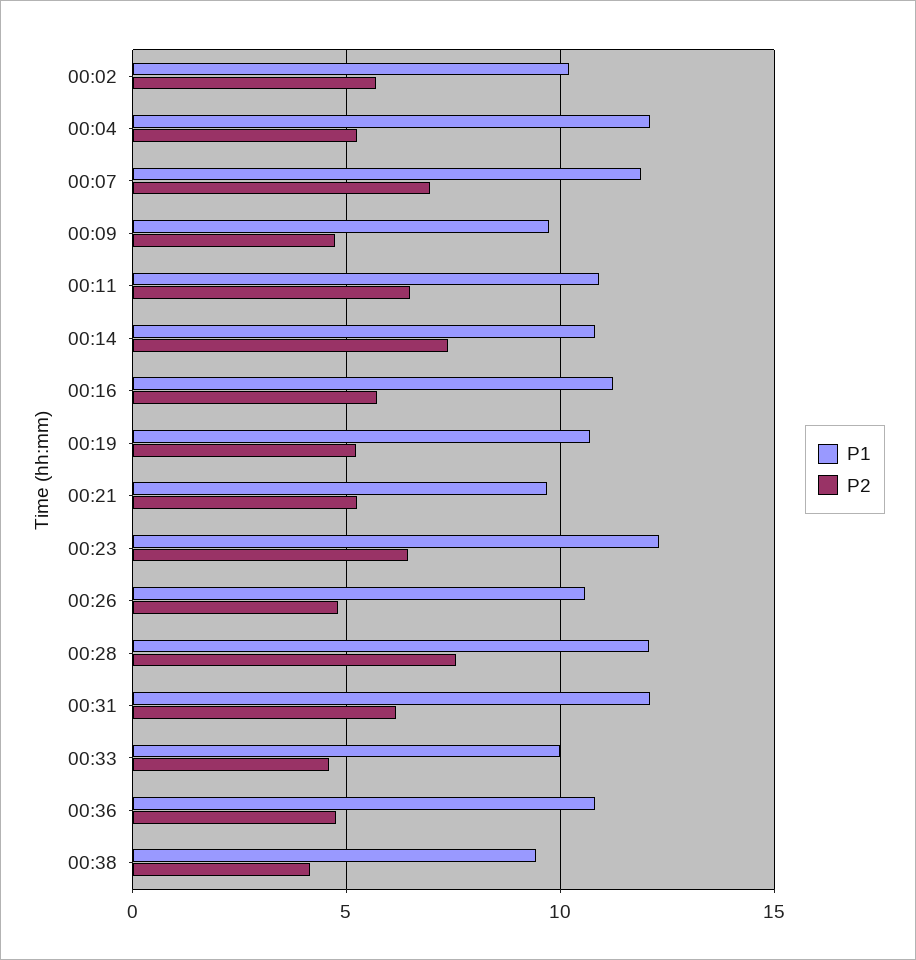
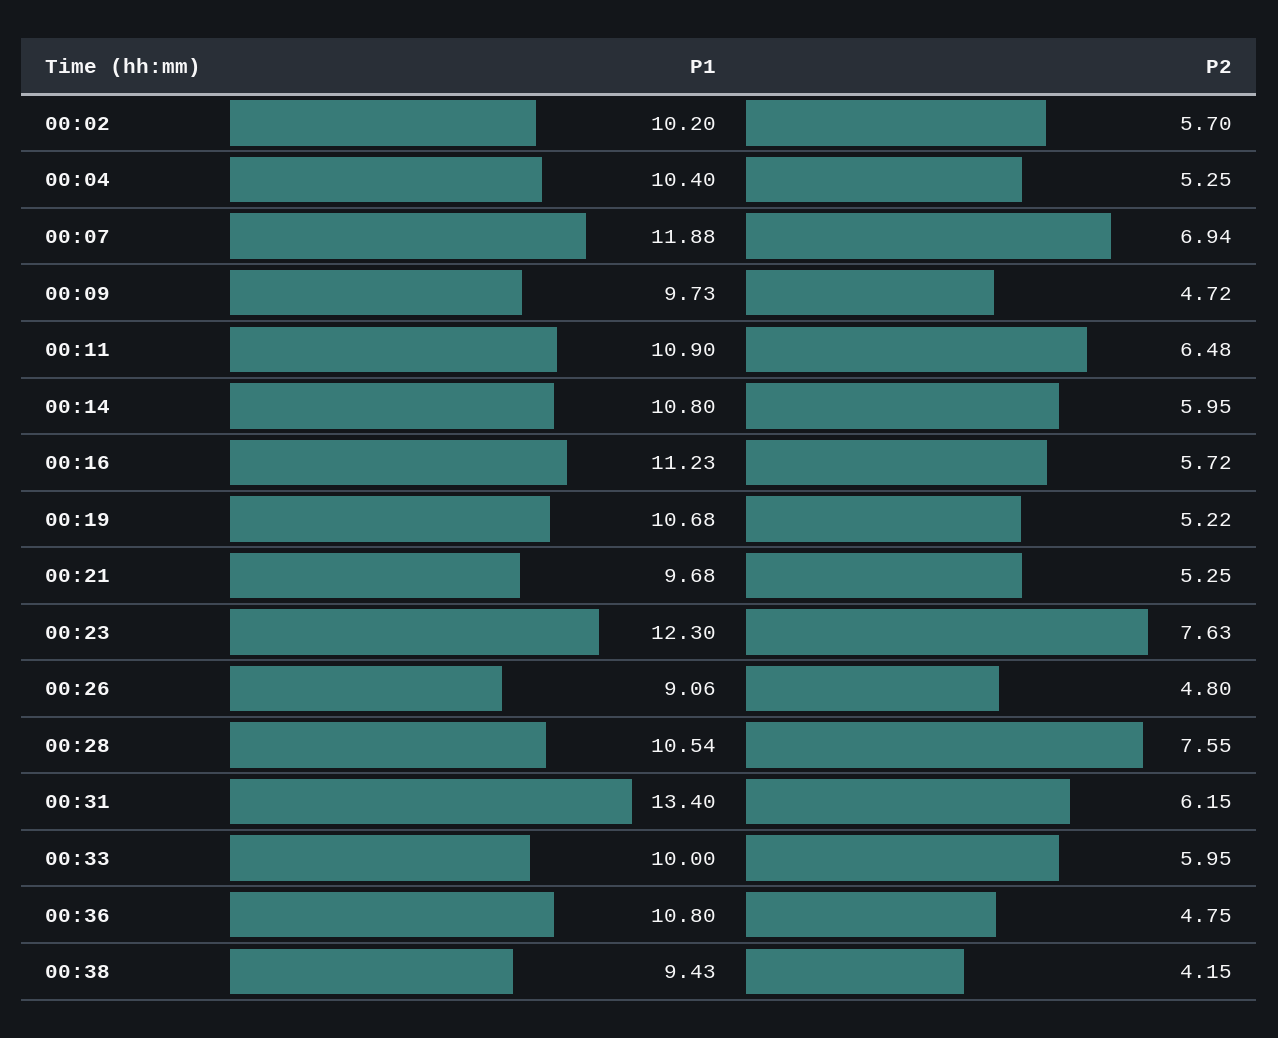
P1, 00:04: 12 -> 10.4
P2, 00:14: 7.5 -> 5.95
P2, 00:23: 6.5 -> 7.63
P1, 00:26: 10.5 -> 9.06
P1, 00:28: 12 -> 10.54
P1, 00:31: 12 -> 13.4
P2, 00:33: 4.5 -> 5.95

